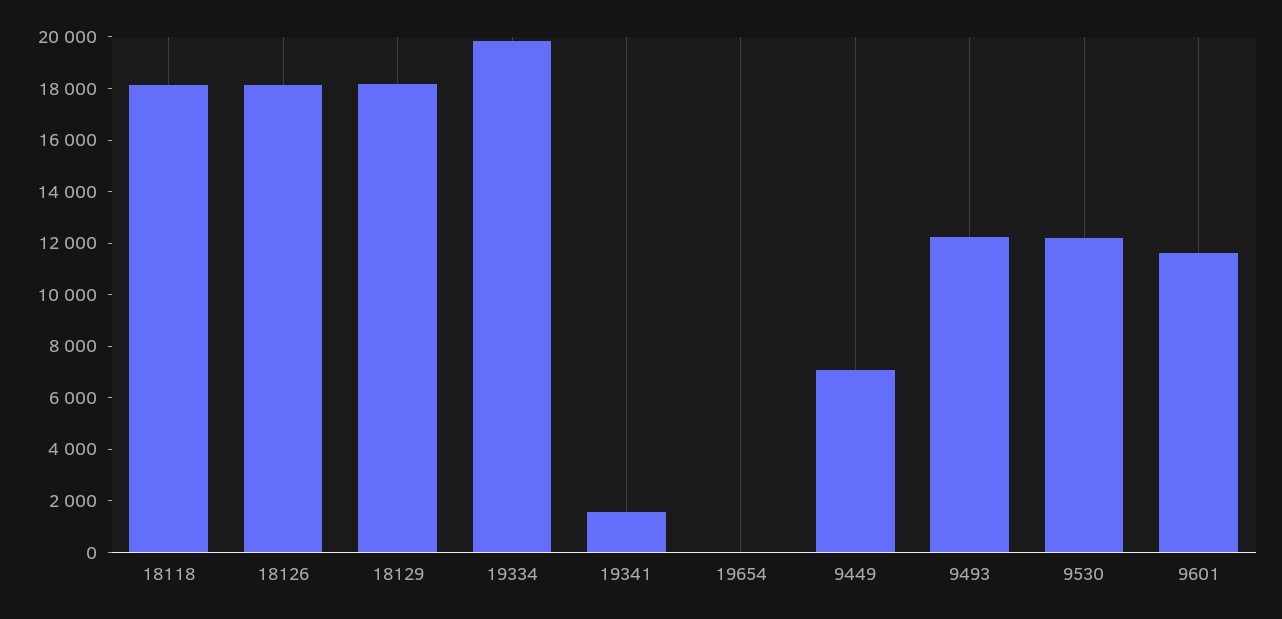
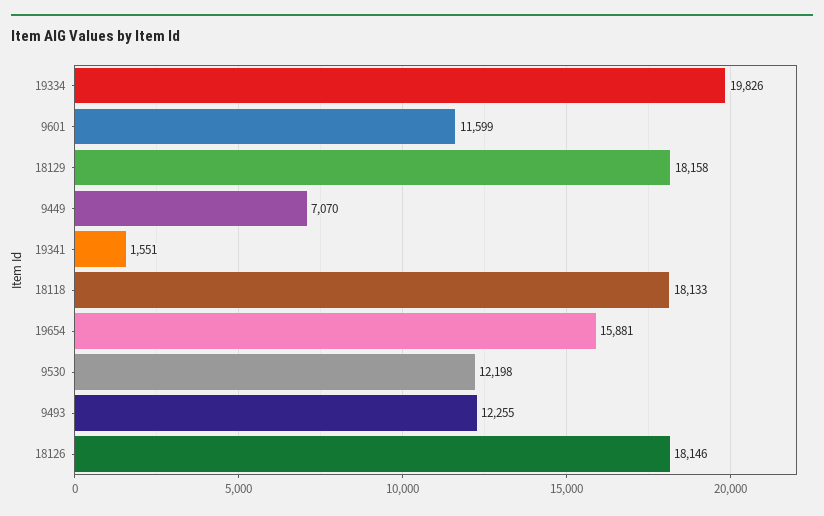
19654: 0 -> 15881

